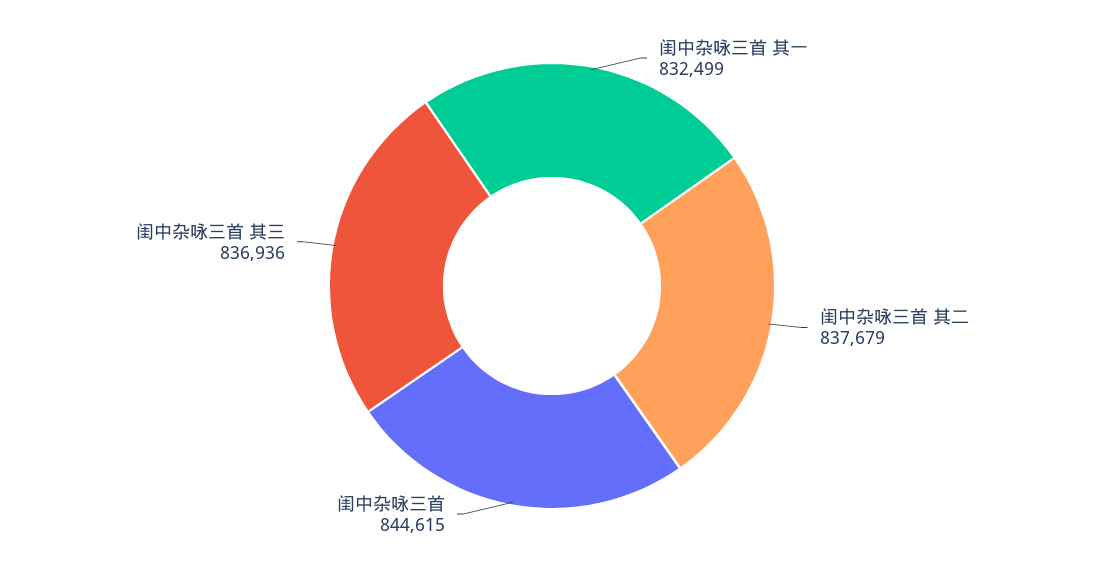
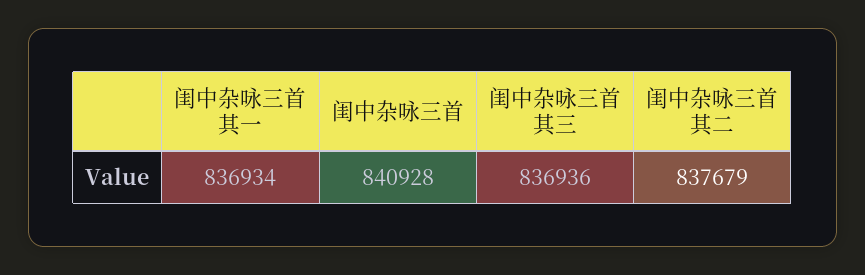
闺中杂咏三首 其一: 832499 -> 836934
闺中杂咏三首: 844615 -> 840928

